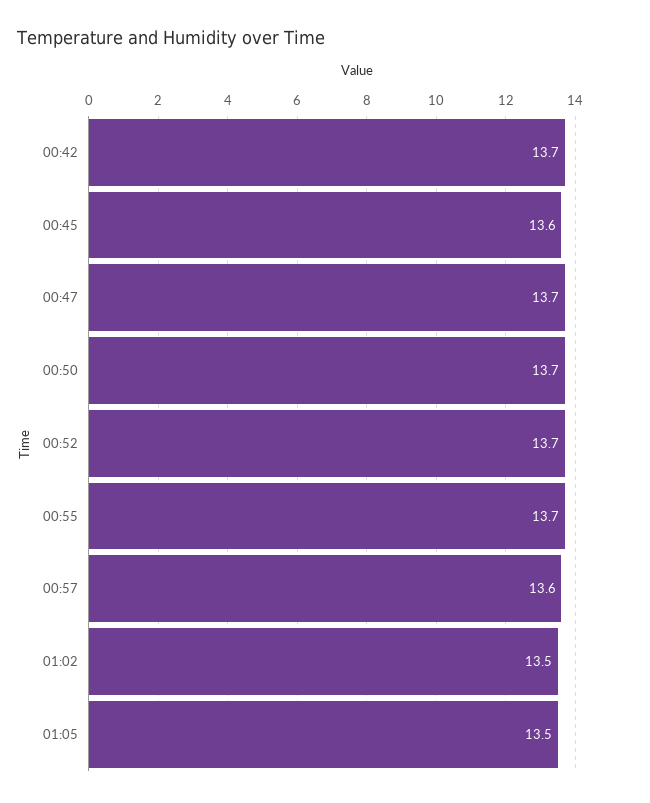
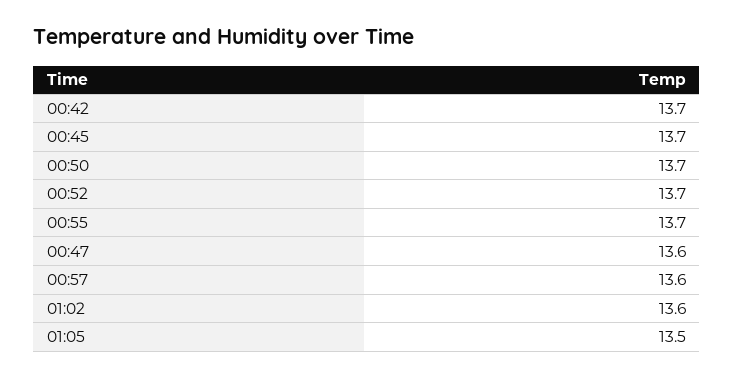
00:45: 13.6 -> 13.7
00:47: 13.7 -> 13.6
01:02: 13.5 -> 13.6

